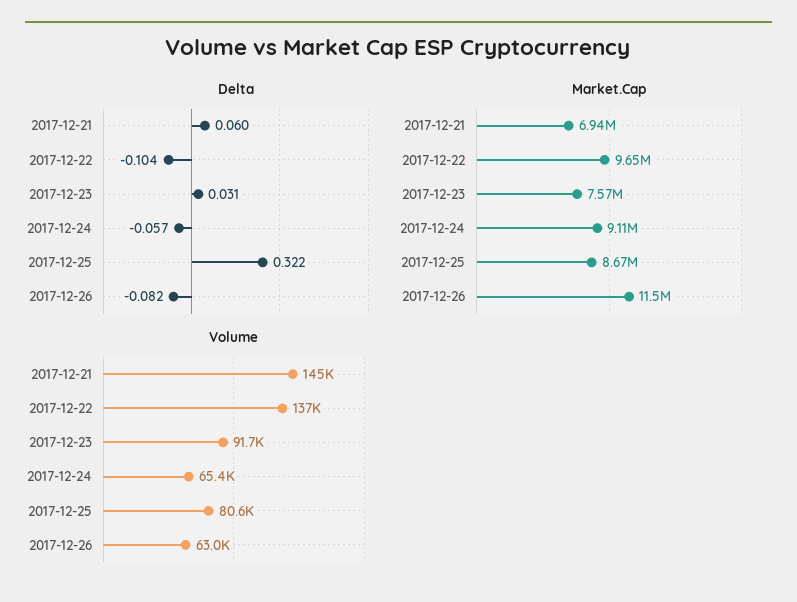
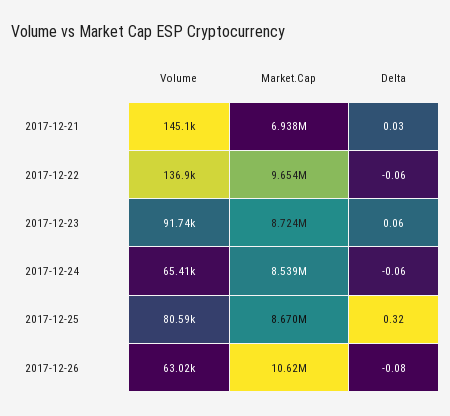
Delta, 2017-12-21: 0.06 -> 0.03
Delta, 2017-12-22: -0.104 -> -0.06
Delta, 2017-12-23: 0.031 -> 0.06
Market.Cap, 2017-12-23: 7570000 -> 8724000
Market.Cap, 2017-12-24: 9110000 -> 8539000
Market.Cap, 2017-12-26: 11500000 -> 10620000

